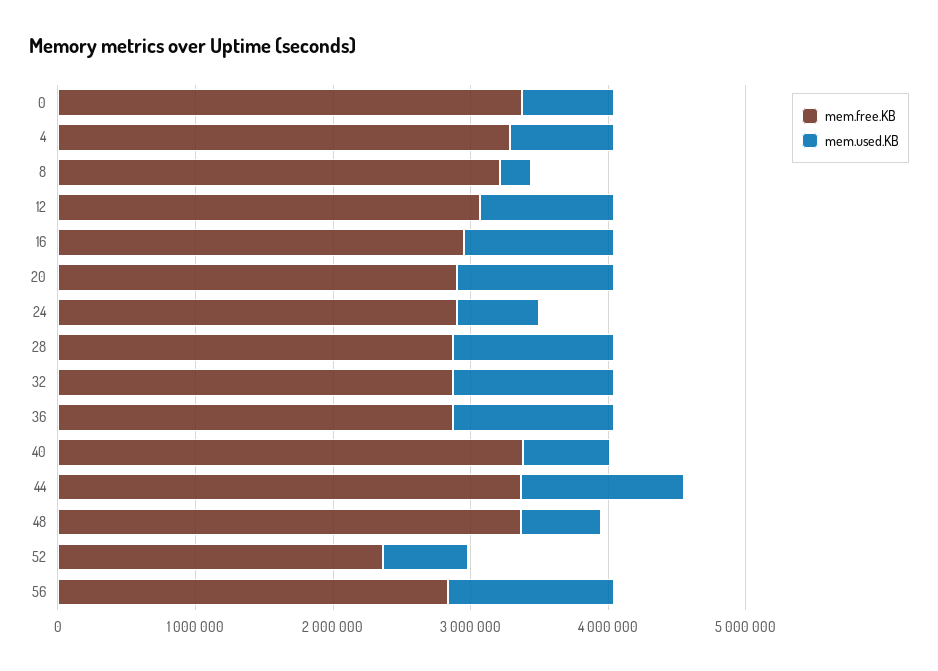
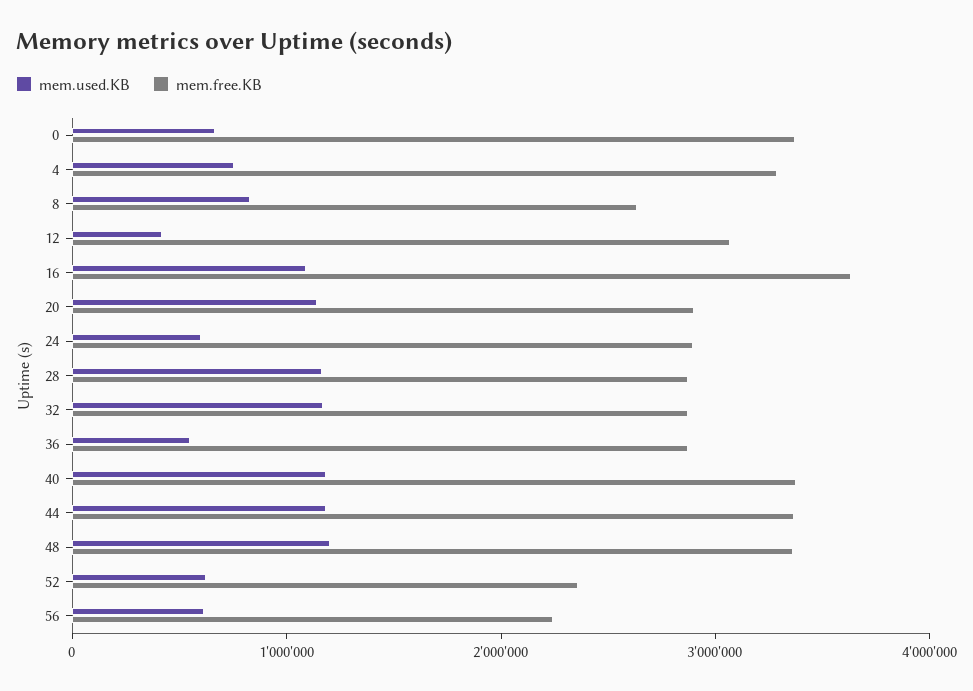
mem.free.KB, 8: 3200000 -> 2600000
mem.used.KB, 8: 200000 -> 800000
mem.used.KB, 12: 1000000 -> 400000
mem.free.KB, 16: 3000000 -> 3600000
mem.used.KB, 36: 1200000 -> 600000
mem.used.KB, 40: 600000 -> 1200000
mem.used.KB, 48: 600000 -> 1200000
mem.free.KB, 56: 2800000 -> 2200000
mem.used.KB, 56: 1200000 -> 600000

